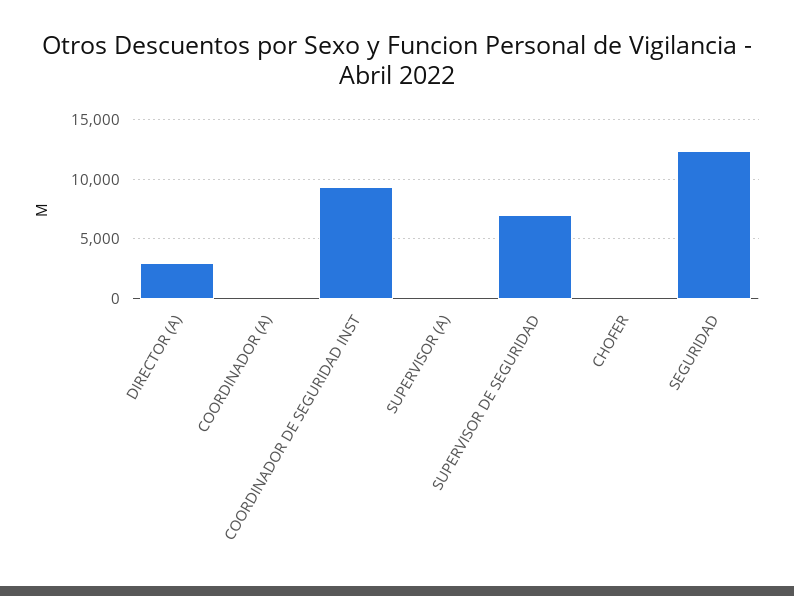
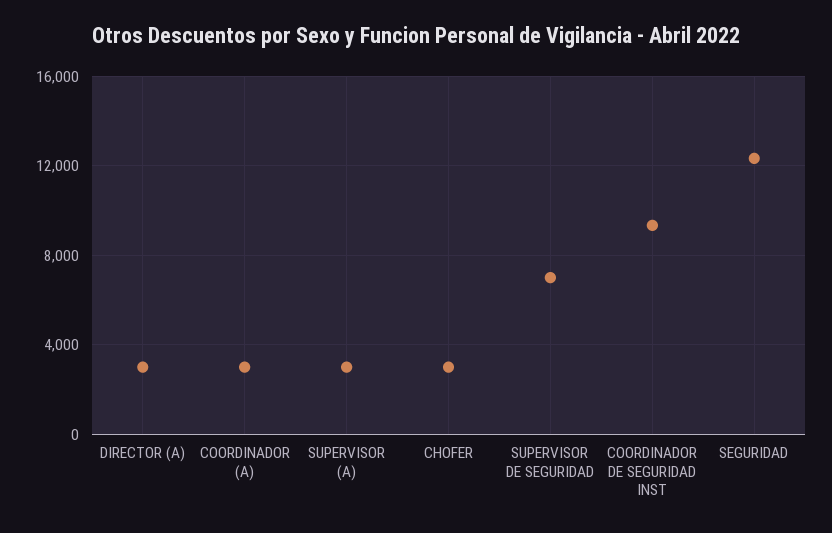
COORDINADOR (A): 0 -> 3000
SUPERVISOR (A): 0 -> 3000
CHOFER: 0 -> 3000

